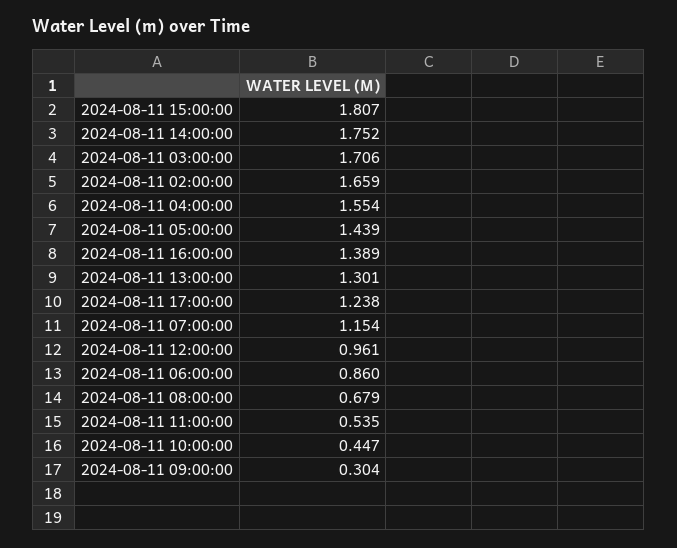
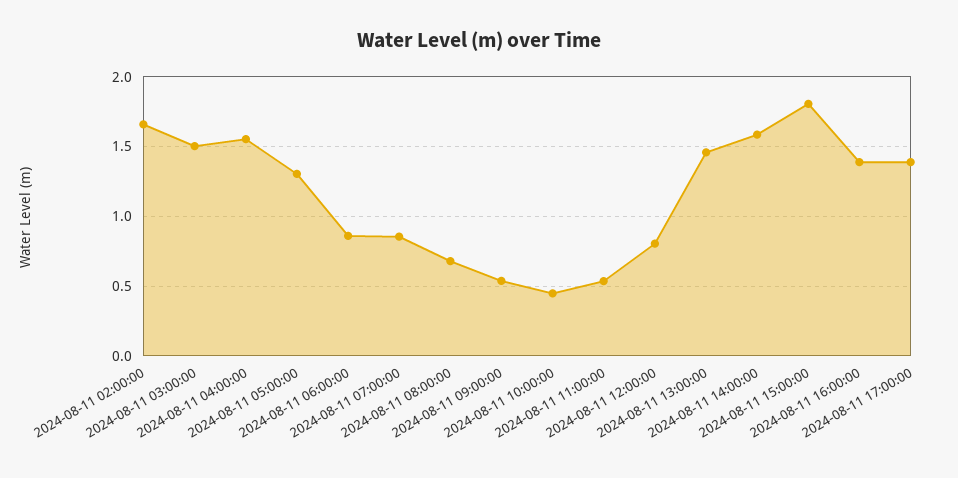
2024-08-11 14:00:00: 1.752 -> 1.6
2024-08-11 03:00:00: 1.706 -> 1.5
2024-08-11 05:00:00: 1.439 -> 1.3
2024-08-11 13:00:00: 1.301 -> 1.45
2024-08-11 17:00:00: 1.238 -> 1.4
2024-08-11 07:00:00: 1.154 -> 0.85
2024-08-11 12:00:00: 0.961 -> 0.8
2024-08-11 09:00:00: 0.304 -> 0.55

